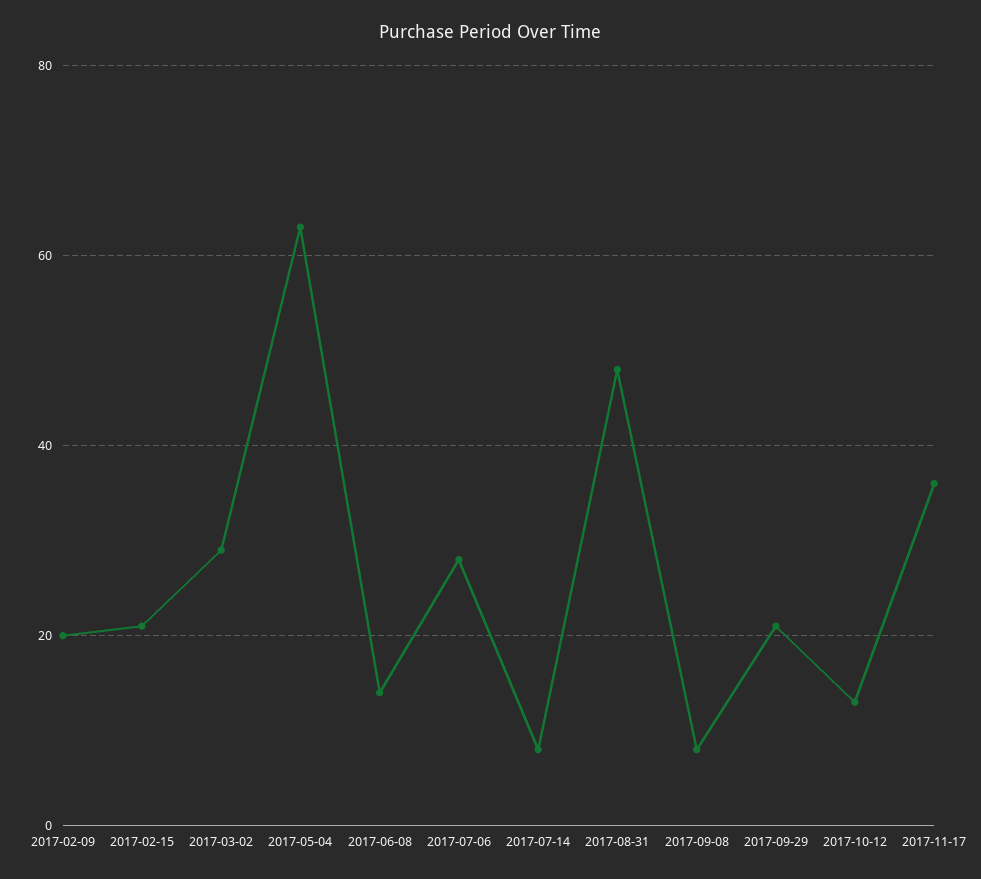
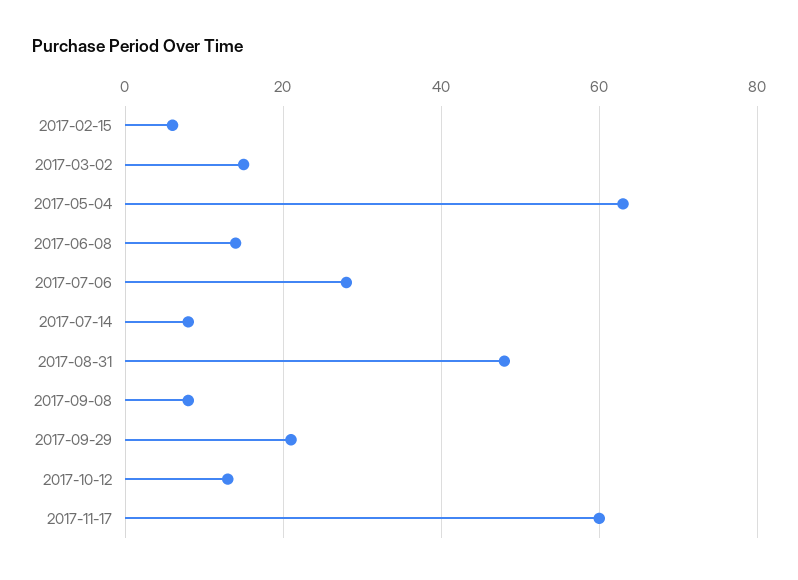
2017-02-09: 20 -> none
2017-02-15: 20 -> 5
2017-03-02: 30 -> 15
2017-11-17: 35 -> 60

